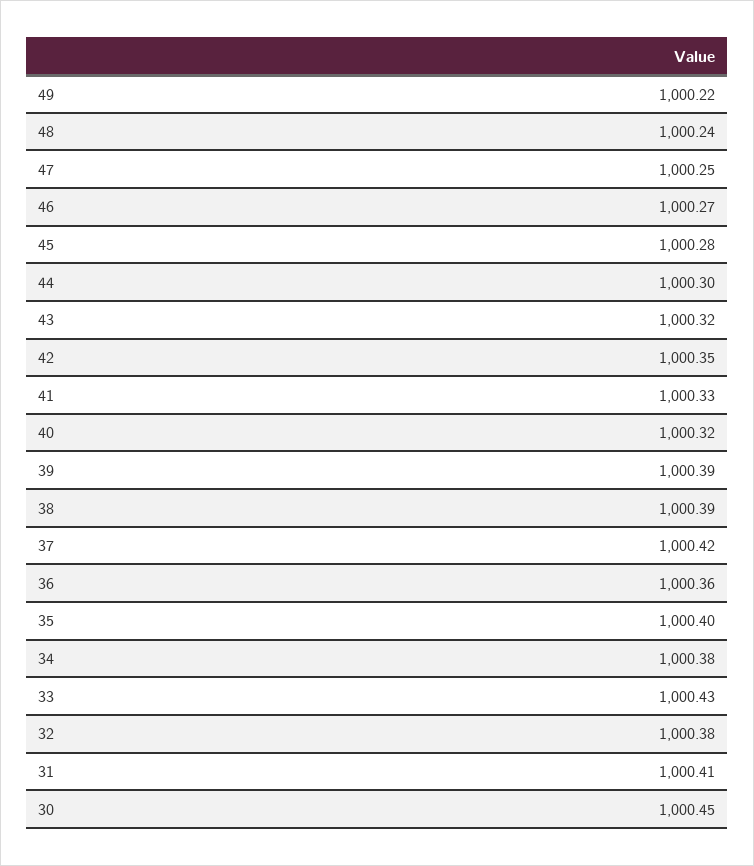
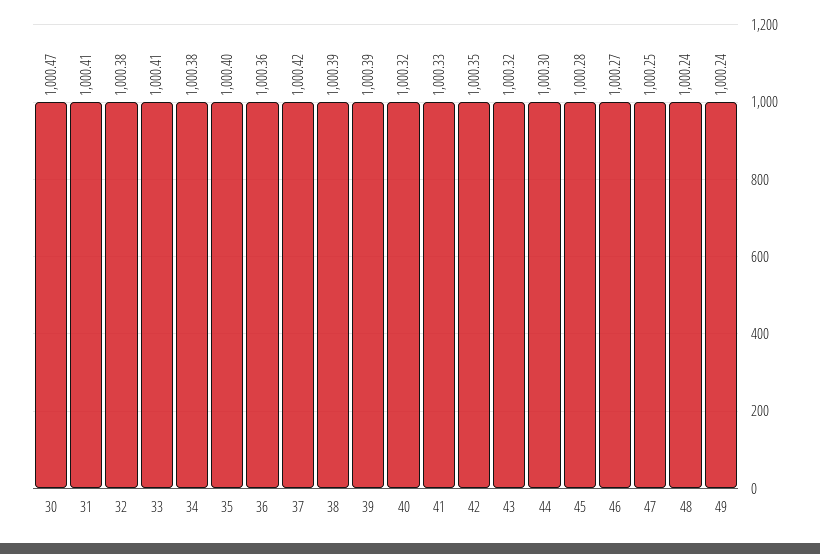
49: 1000.22 -> 1000.24
33: 1000.43 -> 1000.41
30: 1000.45 -> 1000.47

